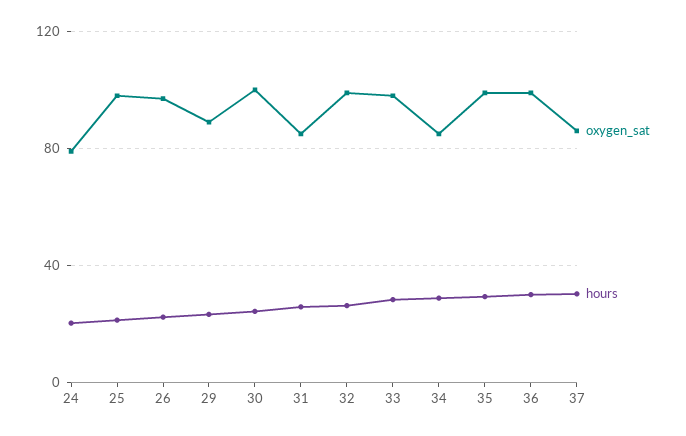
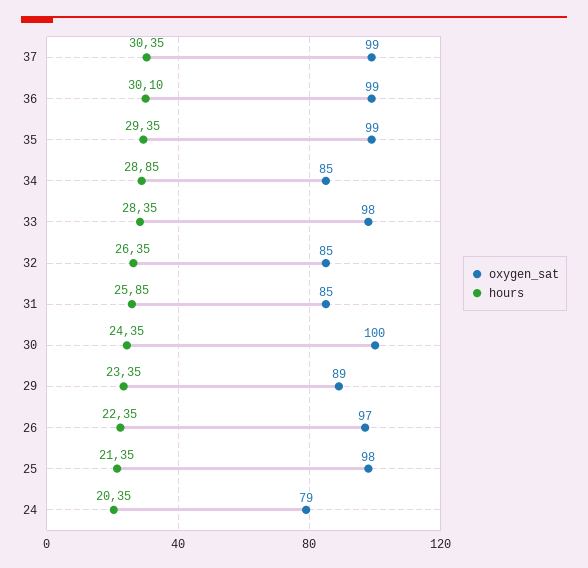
oxygen_sat, 32: 100 -> 85
oxygen_sat, 37: 85 -> 99

